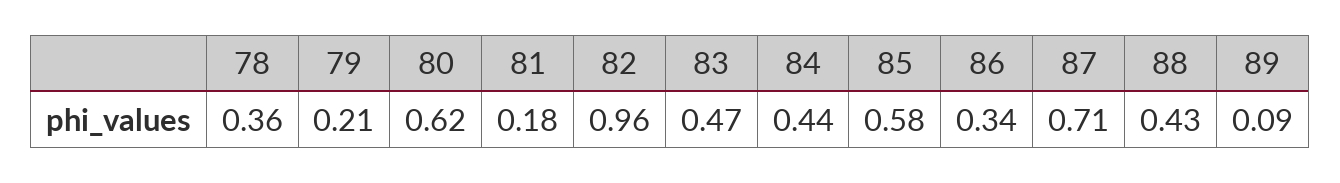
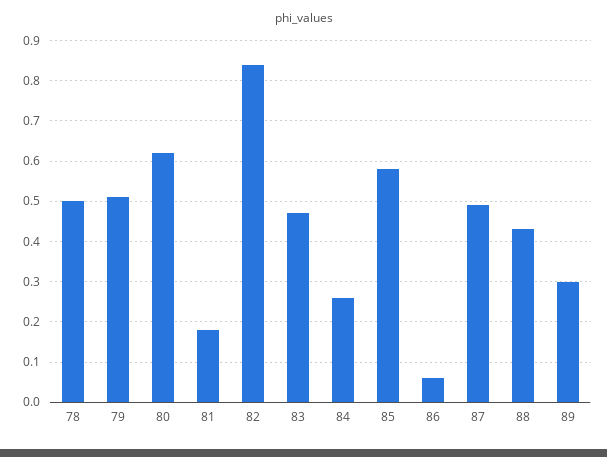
78: 0.36 -> 0.5
79: 0.21 -> 0.5
82: 0.96 -> 0.85
84: 0.44 -> 0.25
86: 0.34 -> 0.05
87: 0.71 -> 0.5
89: 0.09 -> 0.3

